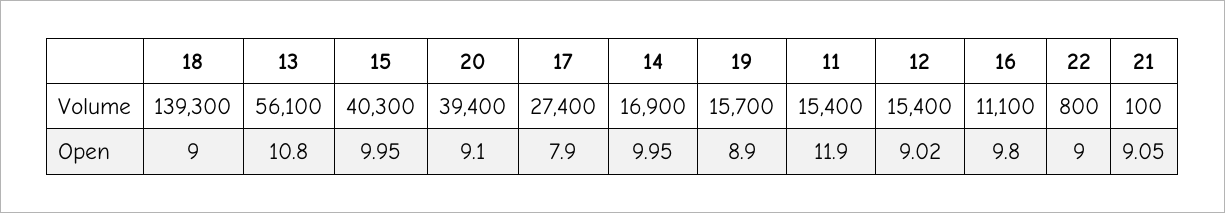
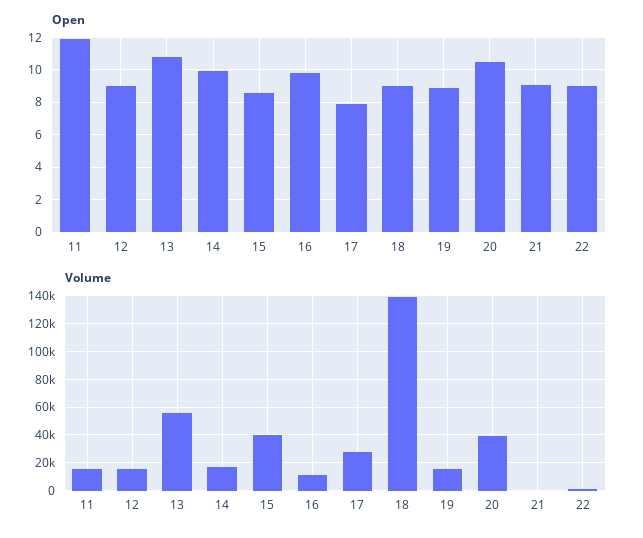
Open, 15: 9.95 -> 8.5
Open, 20: 9.1 -> 10.5

